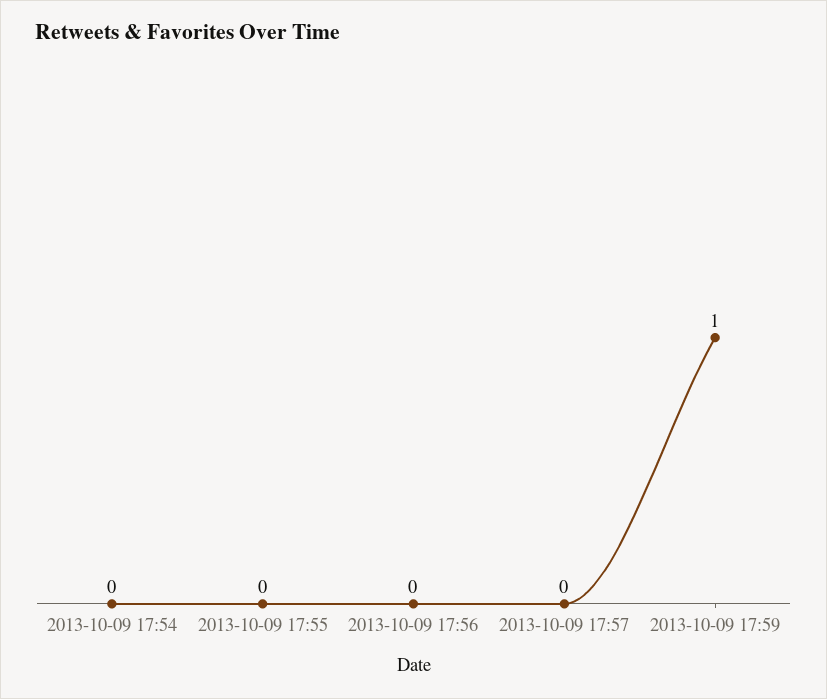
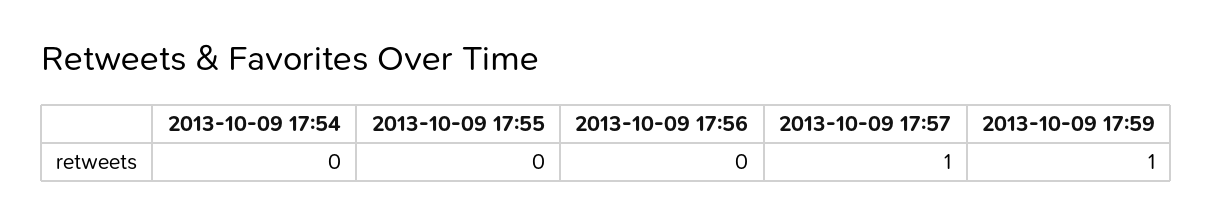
2013-10-09 17:57: 0 -> 1

